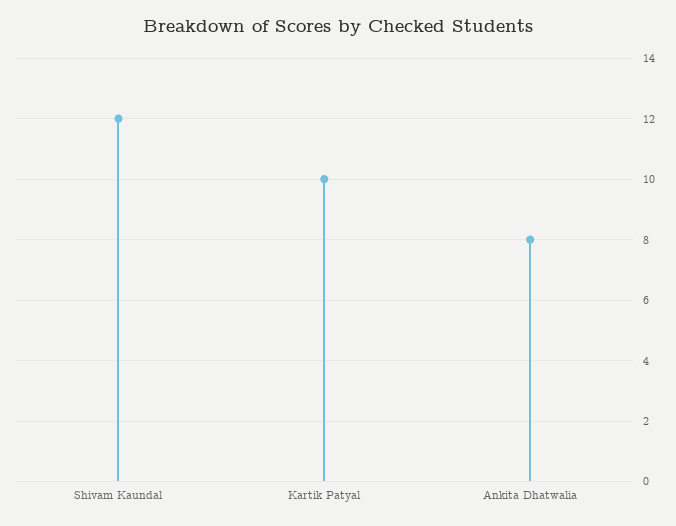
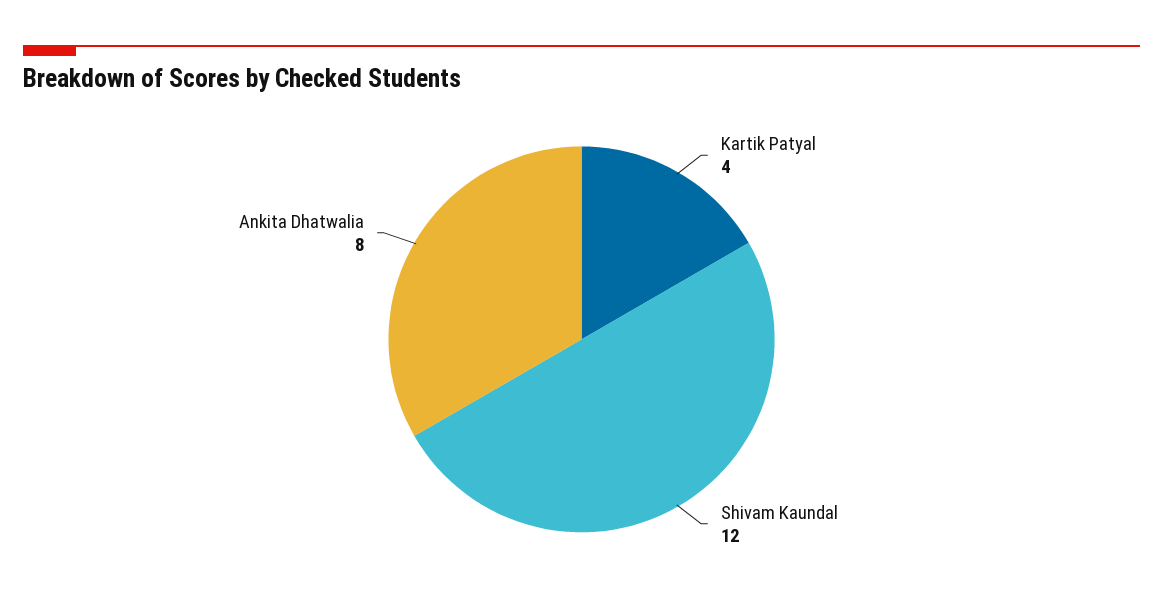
Kartik Patyal: 10 -> 4

